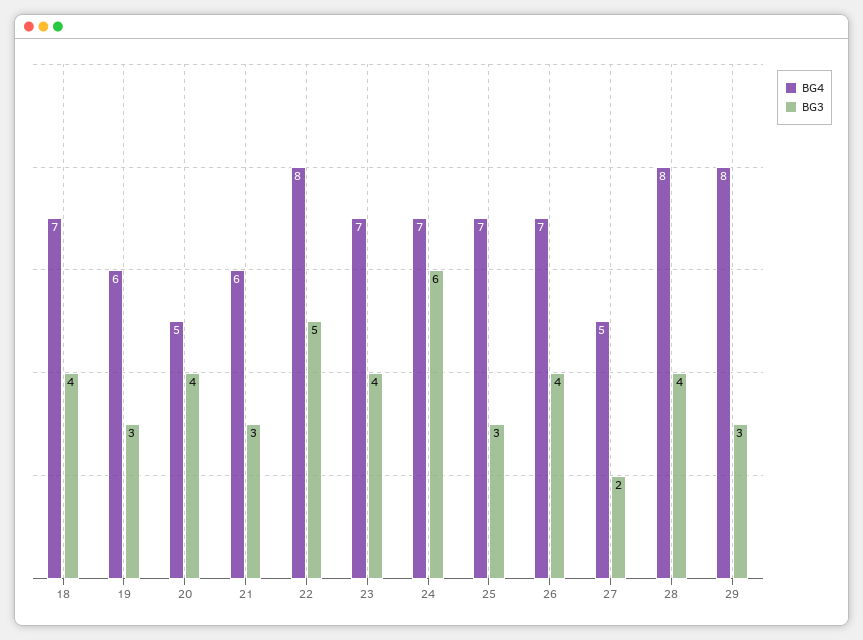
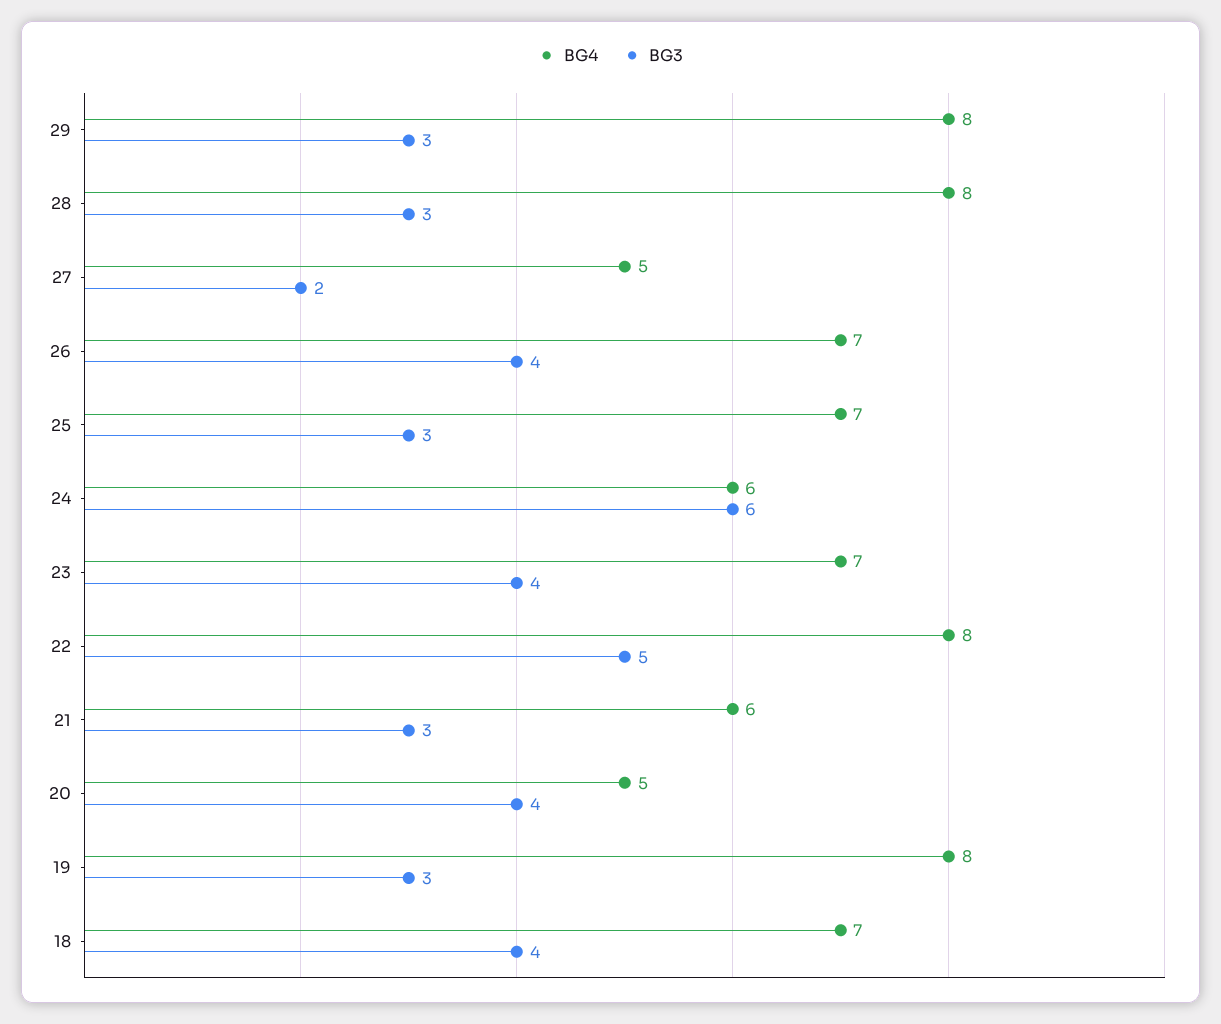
BG4, 19: 6 -> 8
BG4, 24: 7 -> 6
BG3, 28: 4 -> 3

